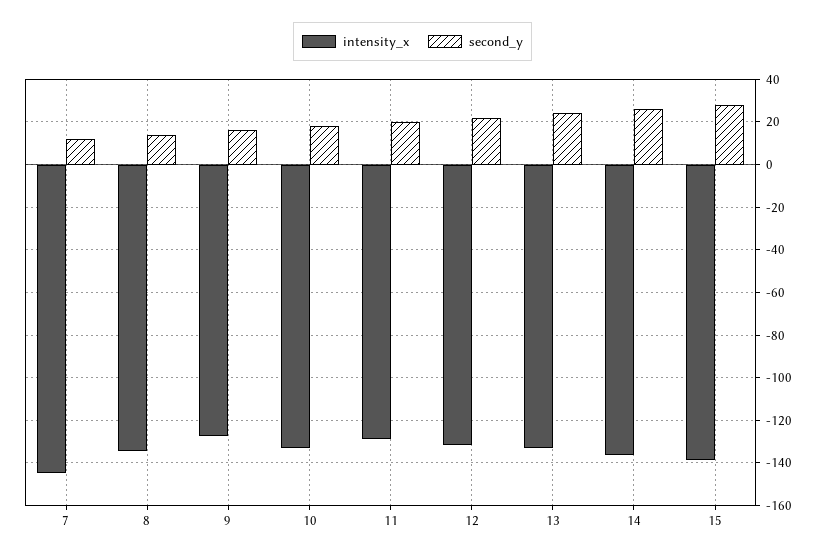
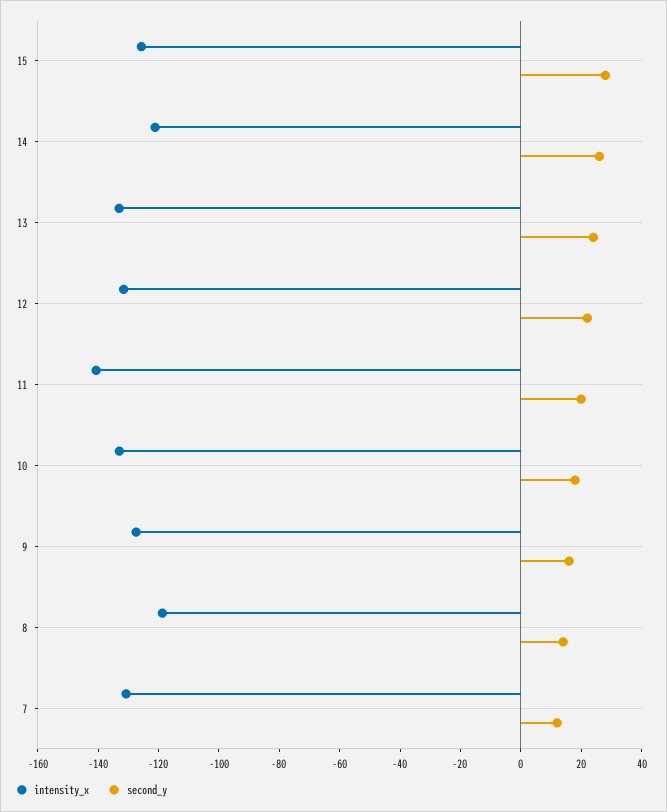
intensity_x, 7: -145 -> -130
intensity_x, 8: -135 -> -120
intensity_x, 11: -130 -> -140
intensity_x, 14: -135 -> -120
intensity_x, 15: -140 -> -125

